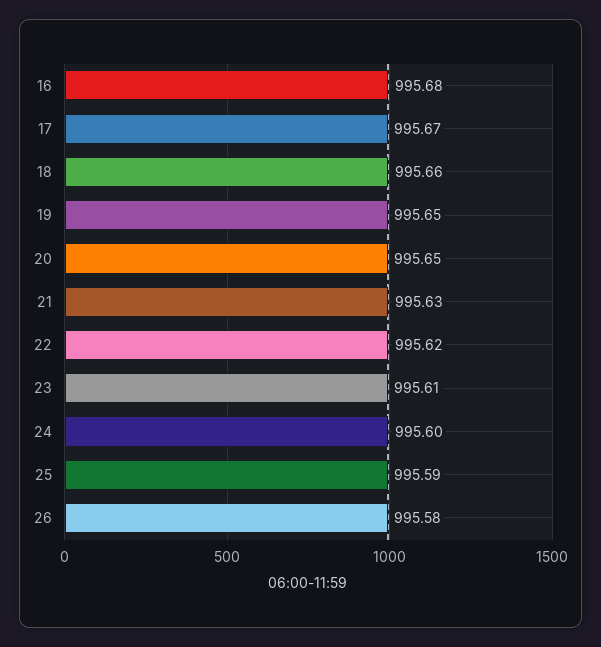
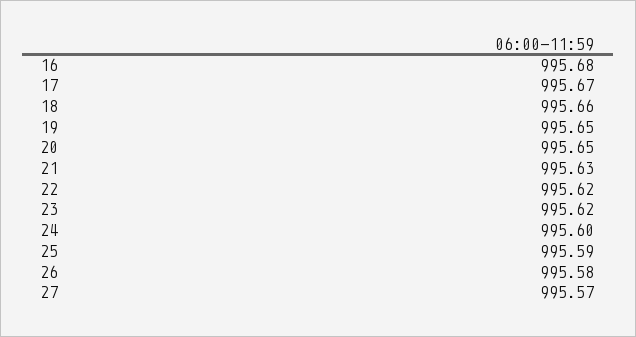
23: 995.61 -> 995.62
27: none -> 995.57

